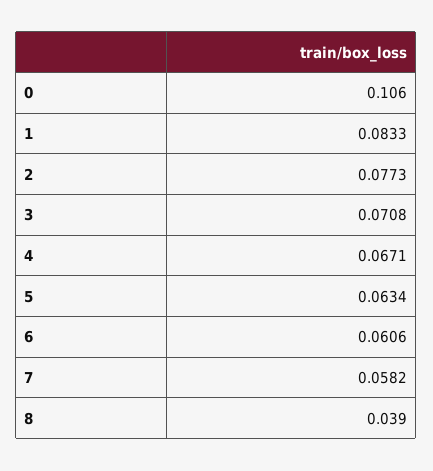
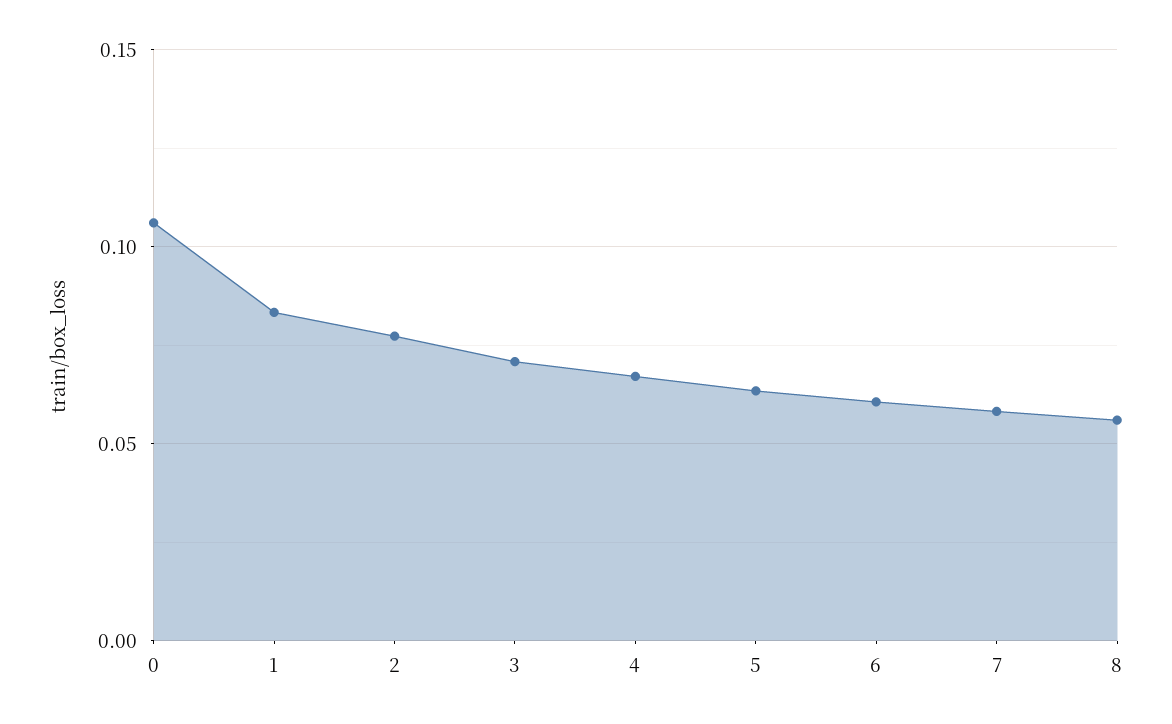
8: 0.039 -> 0.055

